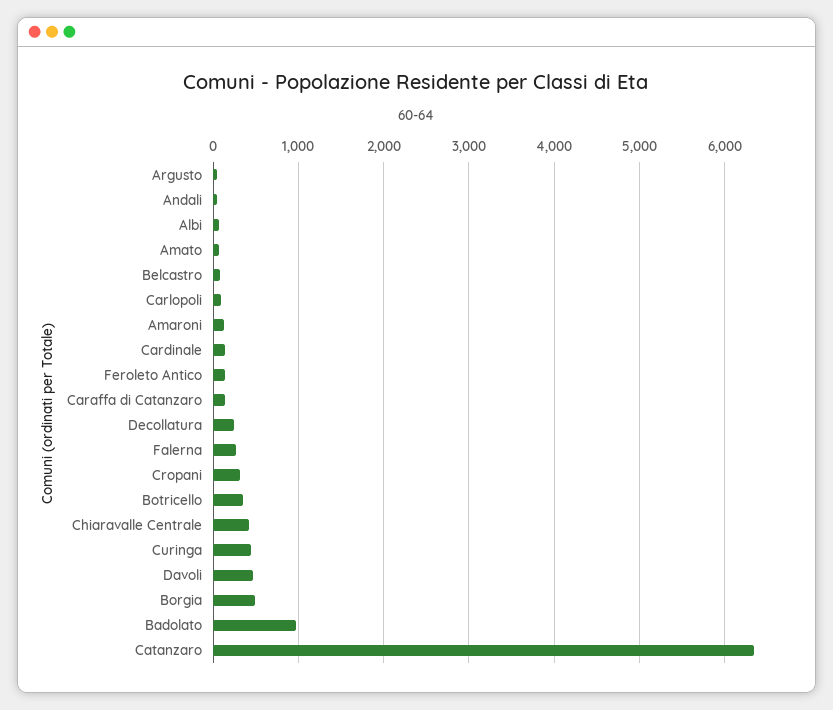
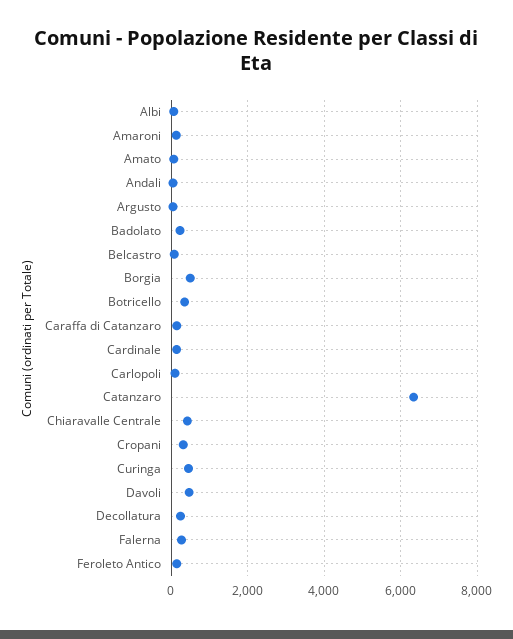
Badolato: 1000 -> 200

